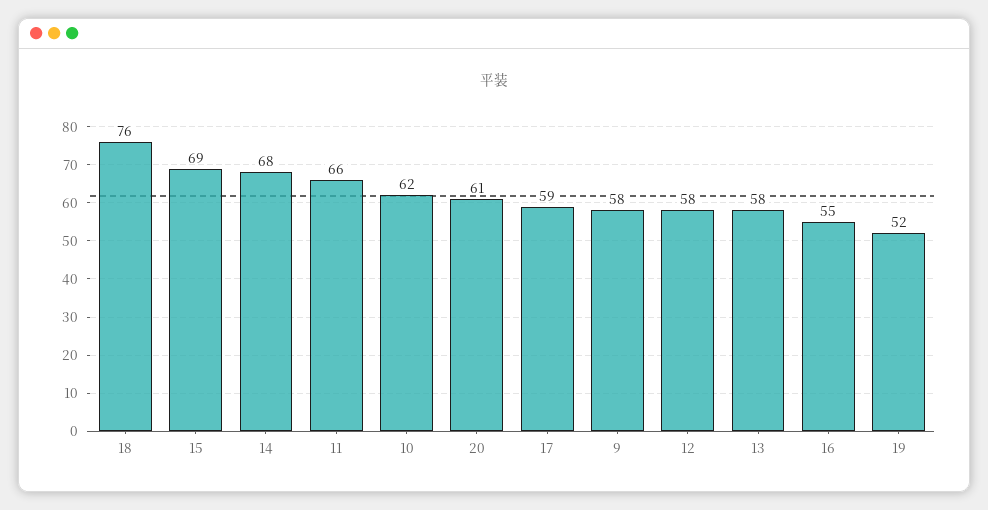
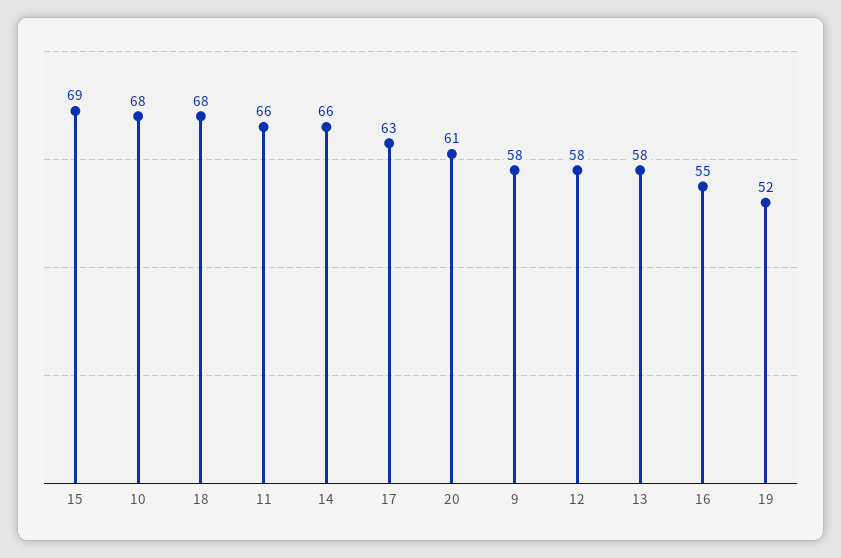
18: 76 -> 68
14: 68 -> 66
10: 62 -> 68
17: 59 -> 63

